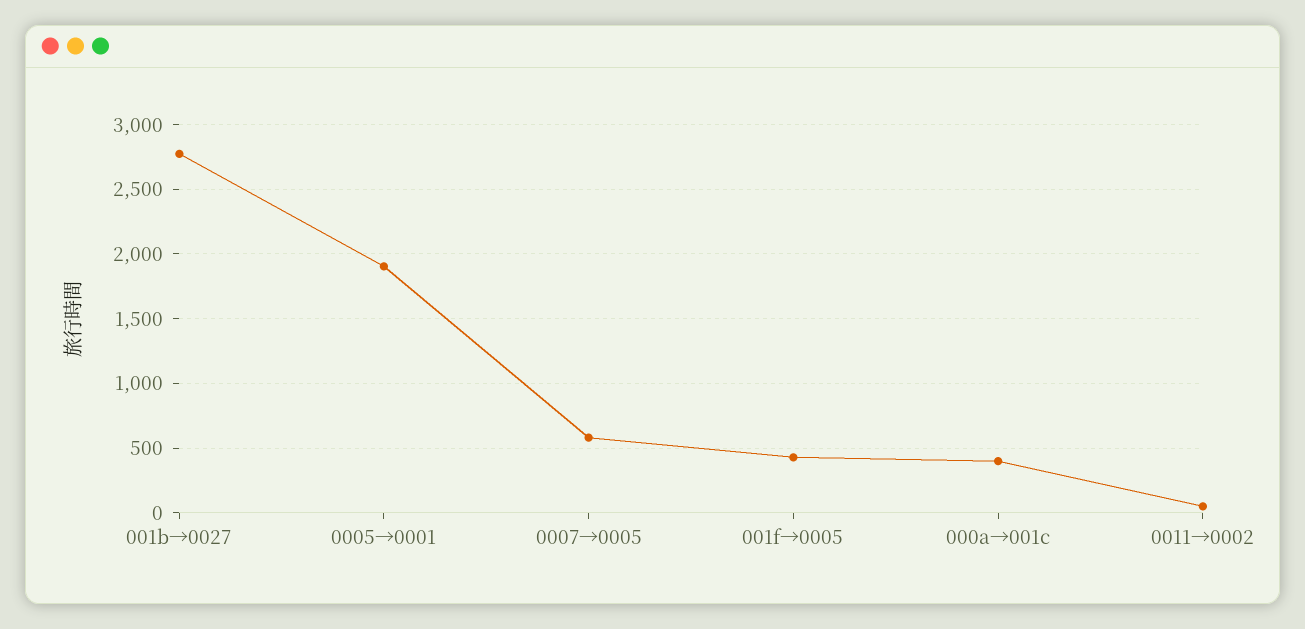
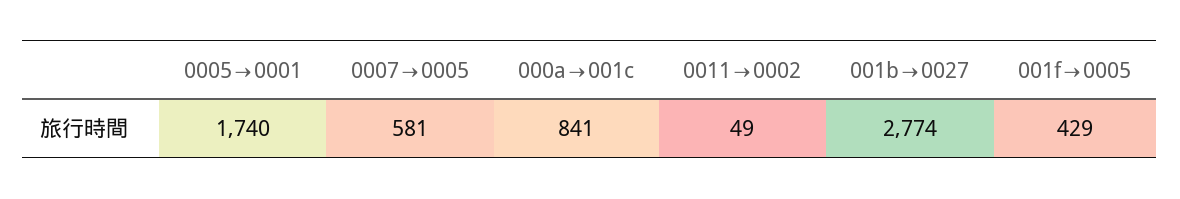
0005→0001: 1900 -> 1740
000a→001c: 400 -> 841

